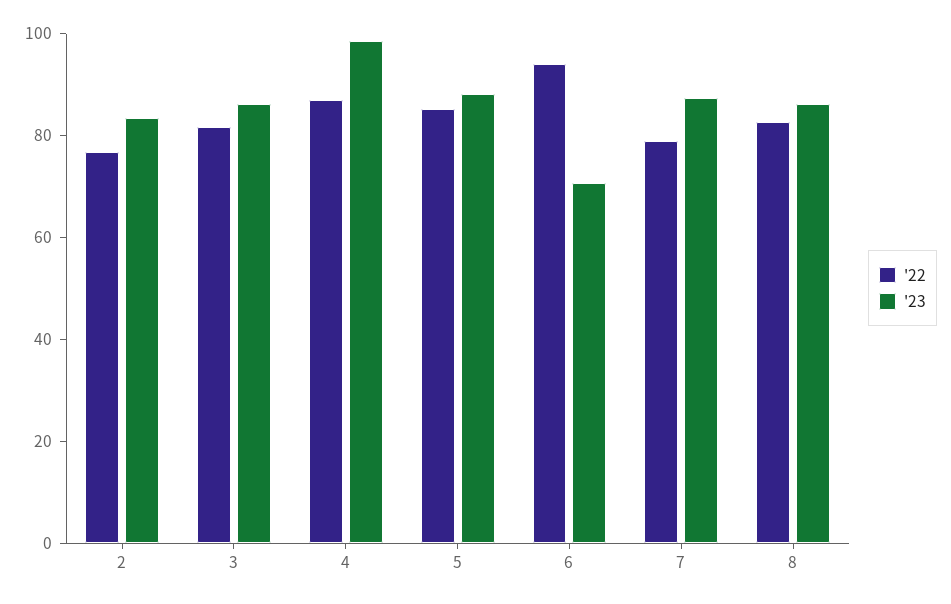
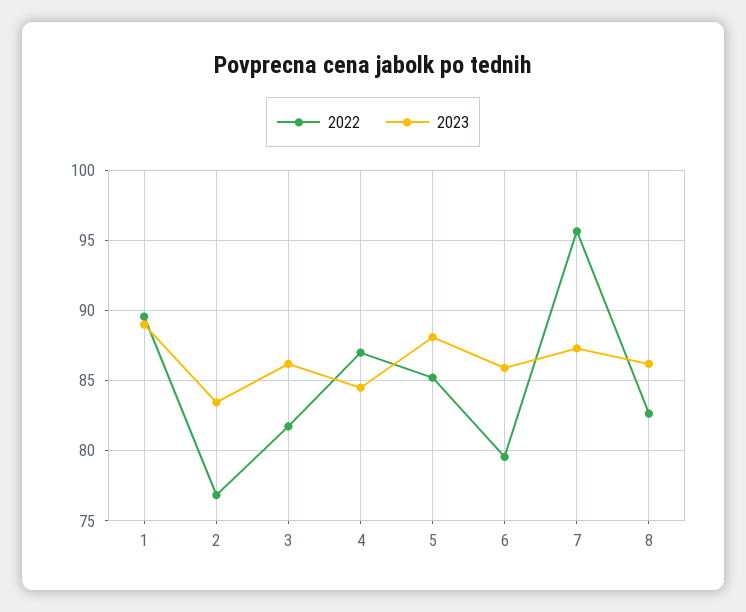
'23, 4: 100 -> 84.5
'22, 6: 95 -> 79.5
'23, 6: 70 -> 86
'22, 7: 80 -> 95.5
'22, 1: none -> 89.5
'23, 1: none -> 89

